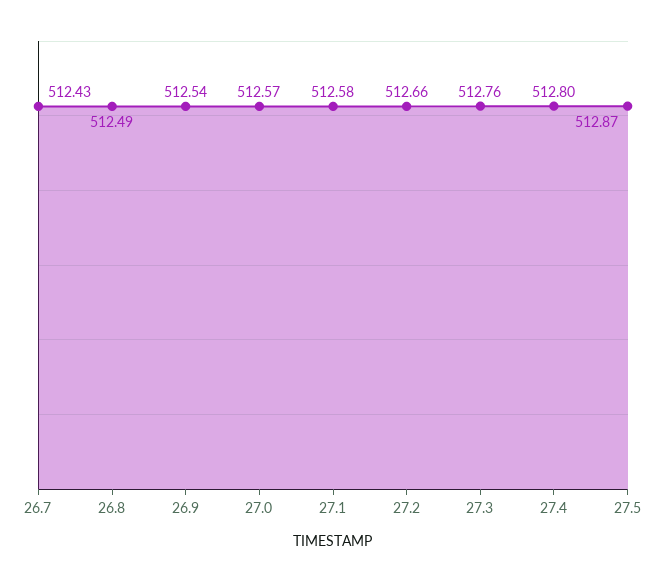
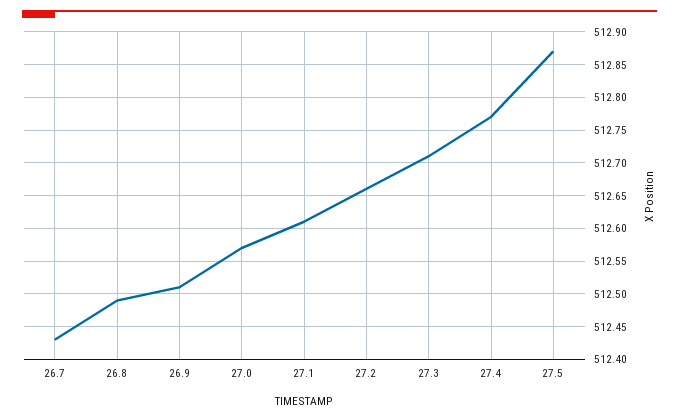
26.9: 512.54 -> 512.51
27.1: 512.58 -> 512.61
27.3: 512.76 -> 512.71
27.4: 512.8 -> 512.77

